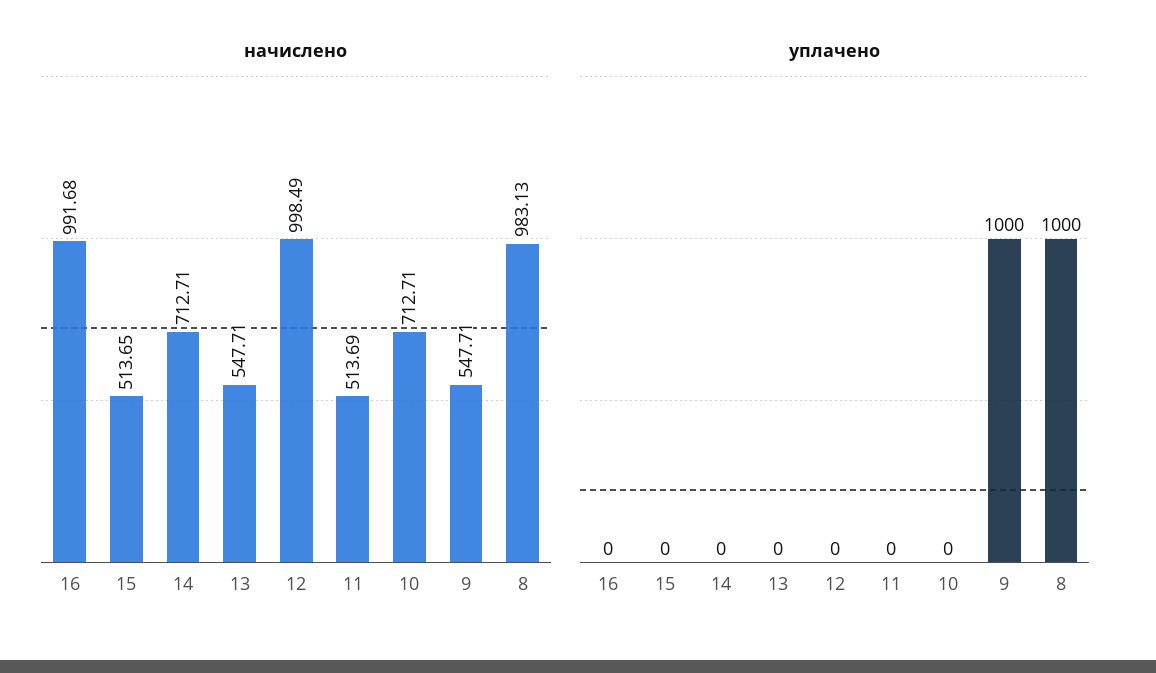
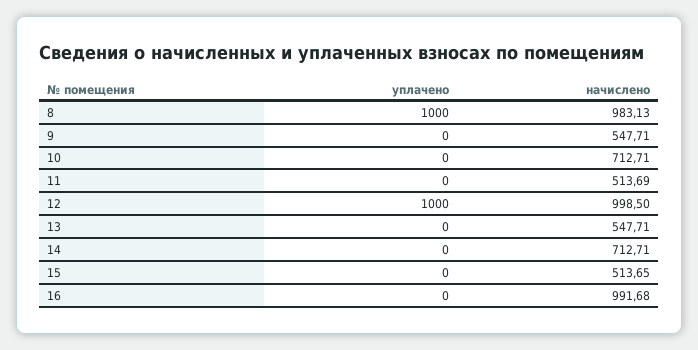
начислено, 12: 998.49 -> 998.5
уплачено, 12: 0 -> 1000
уплачено, 9: 1000 -> 0

